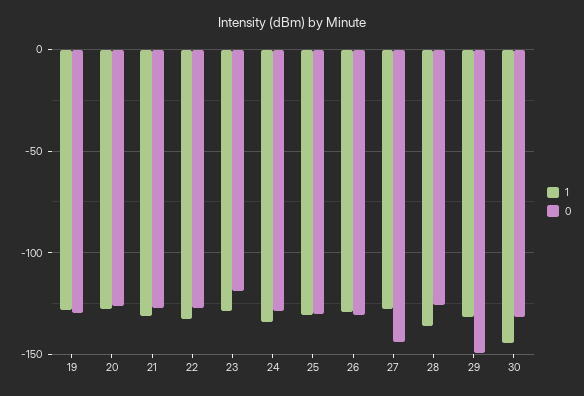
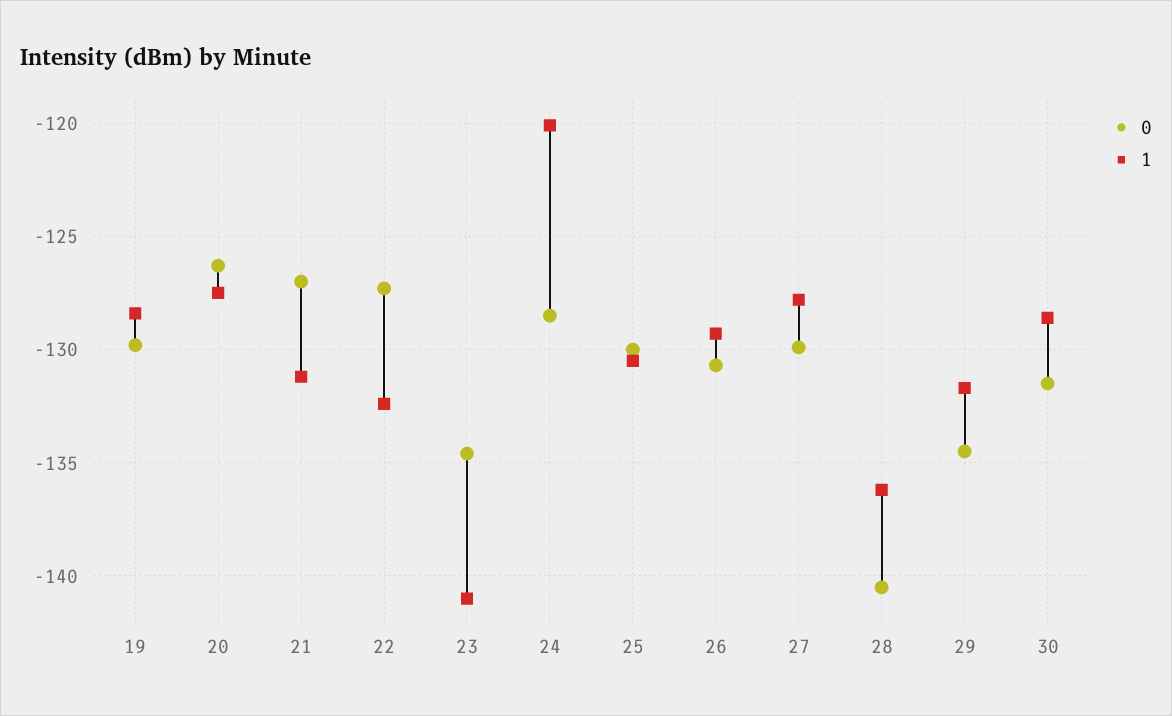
1, 23: -130 -> -141
0, 23: -120 -> -134.5
1, 24: -135 -> -120
0, 27: -145 -> -130
0, 28: -125 -> -140.5
0, 29: -150 -> -134.5
1, 30: -145 -> -128.5

